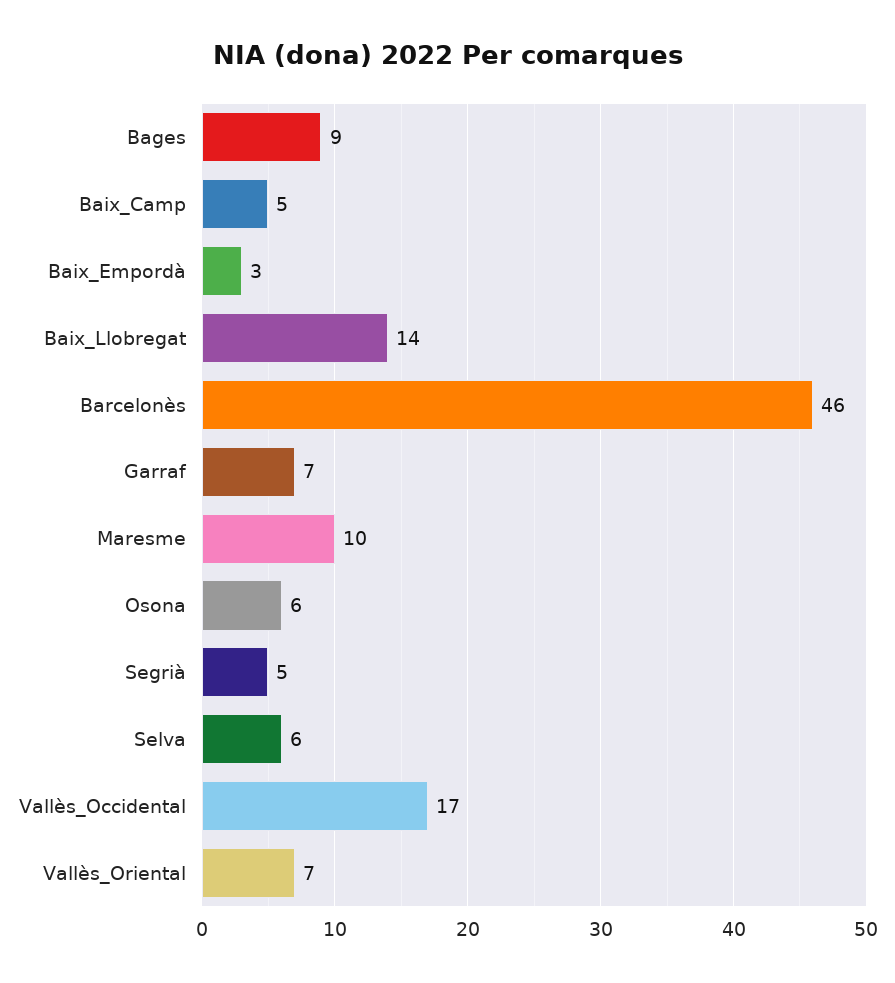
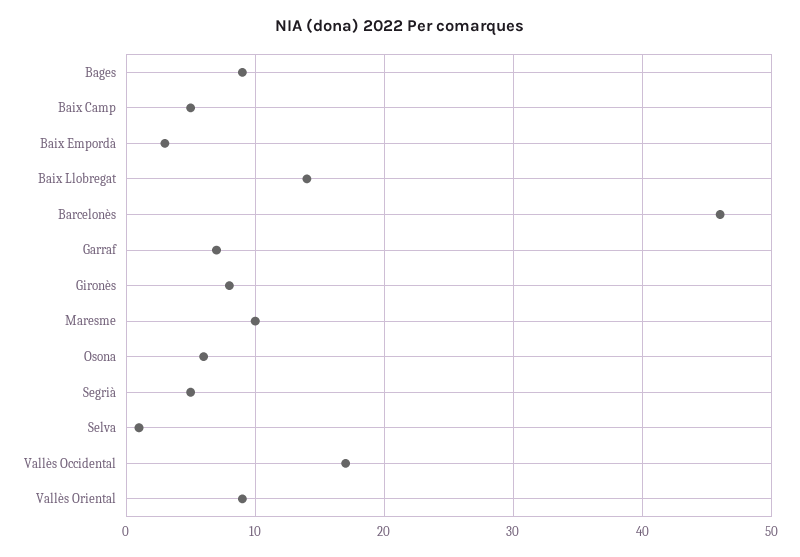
Selva: 6 -> 1
Vallès_Oriental: 7 -> 9
Gironès: none -> 8

